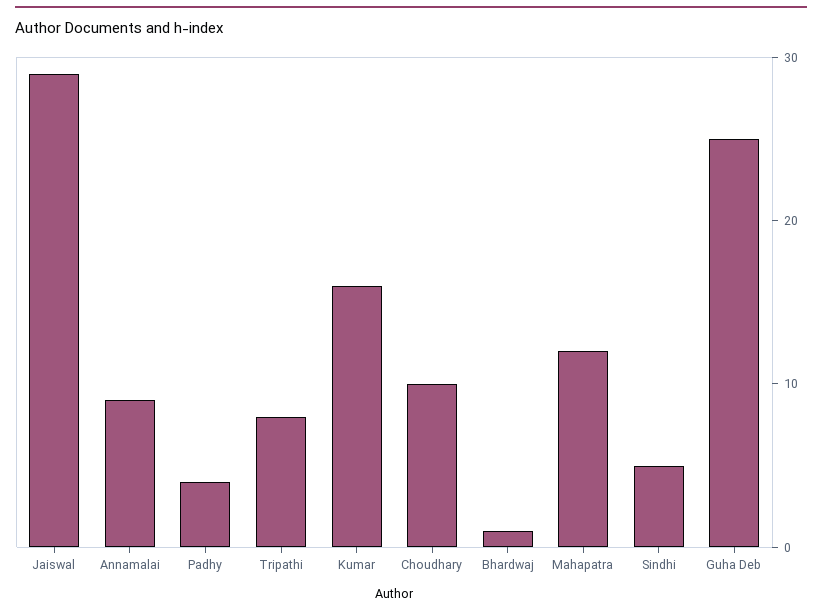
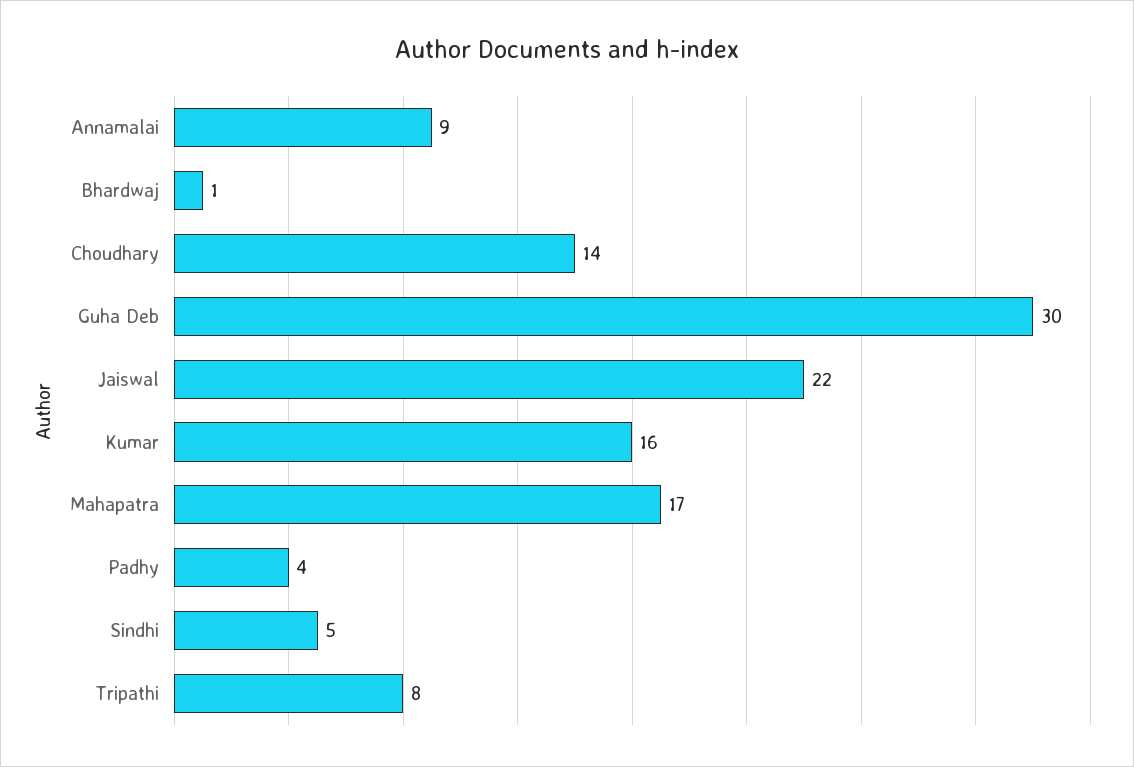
Jaiswal: 29 -> 22
Choudhary: 10 -> 14
Mahapatra: 12 -> 17
Guha Deb: 25 -> 30

